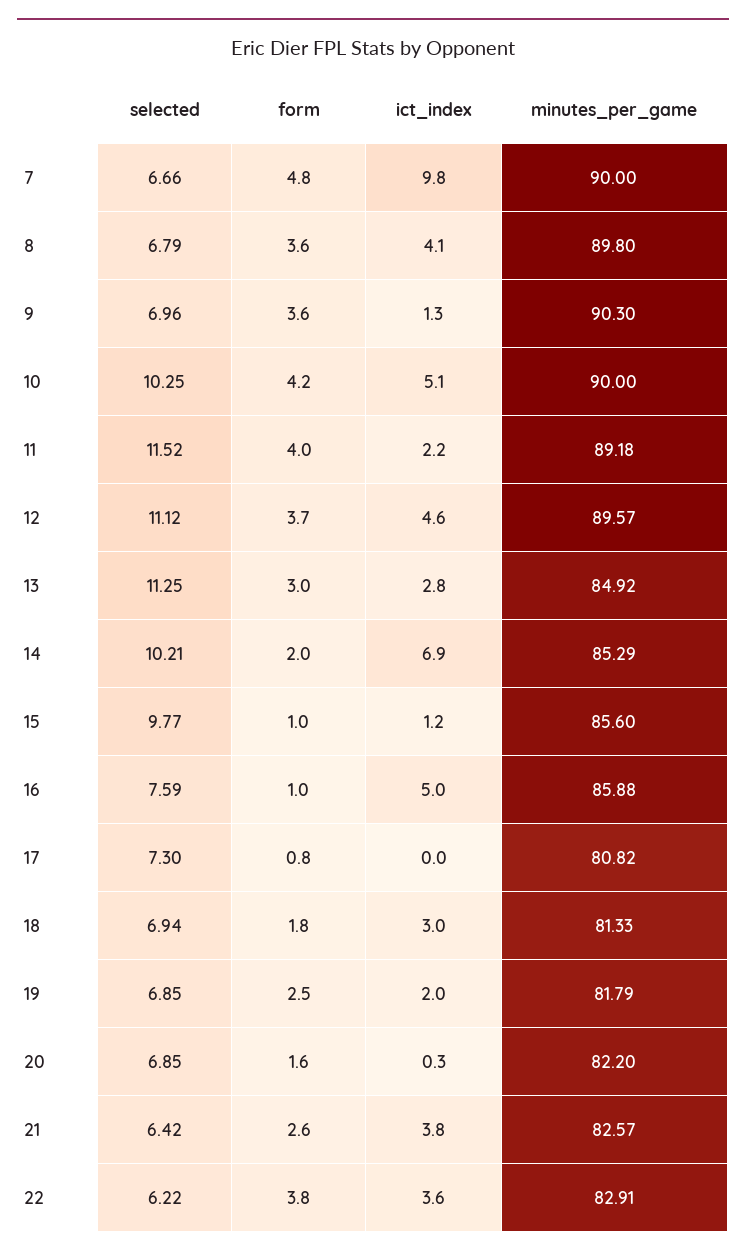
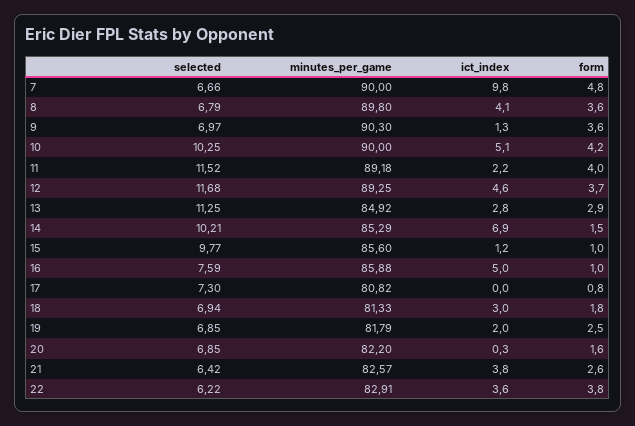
selected, 9: 6.96 -> 6.97
selected, 12: 11.12 -> 11.68
minutes_per_game, 12: 89.57 -> 89.25
form, 13: 3 -> 2.9
form, 14: 2 -> 1.5

